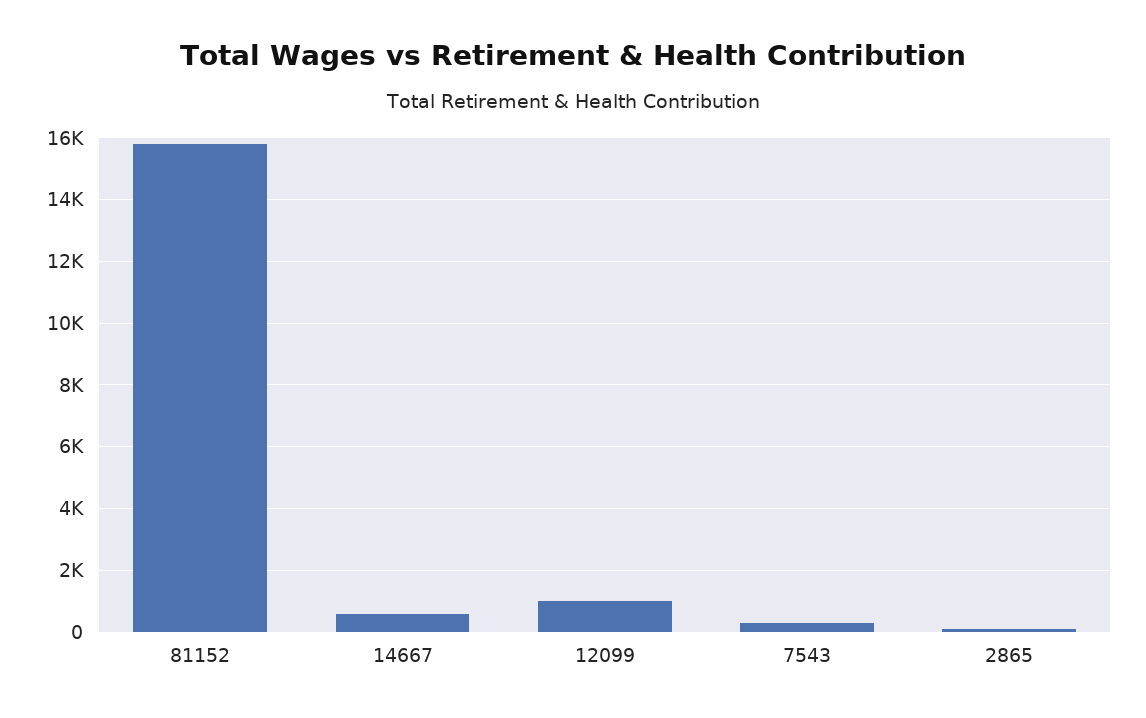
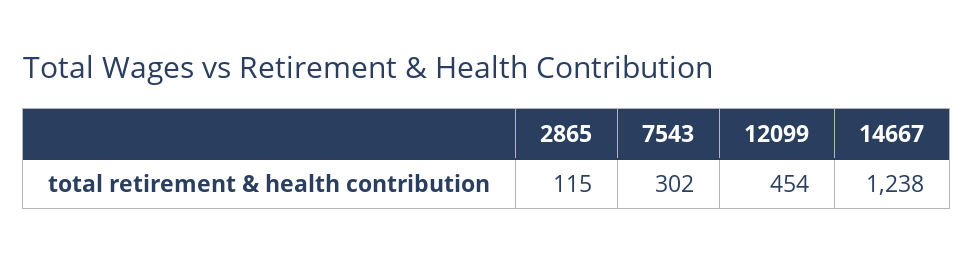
81152: 15800 -> none
14667: 600 -> 1238
12099: 1000 -> 454

